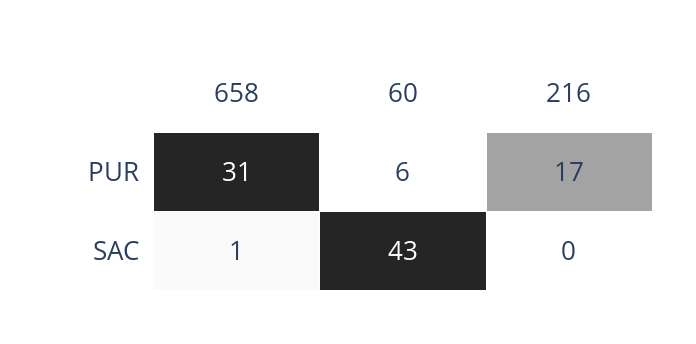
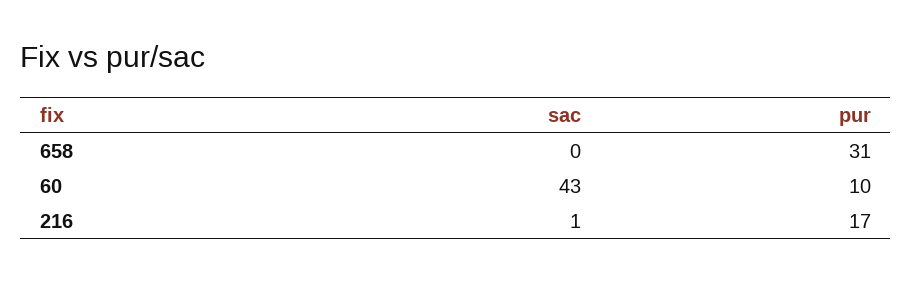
60, PUR: 6 -> 10
658, SAC: 1 -> 0
216, SAC: 0 -> 1

